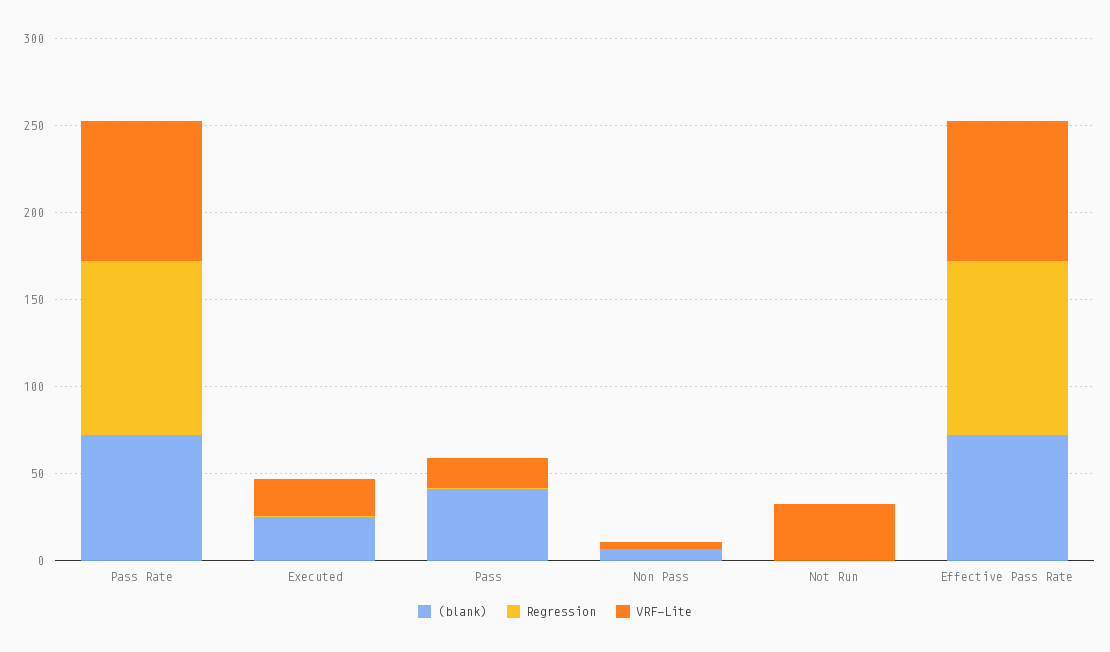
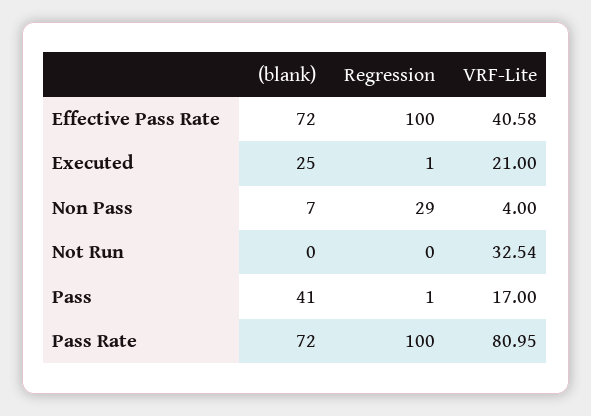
Regression, Non Pass: 0 -> 29
VRF-Lite, Effective Pass Rate: 80 -> 40.58

